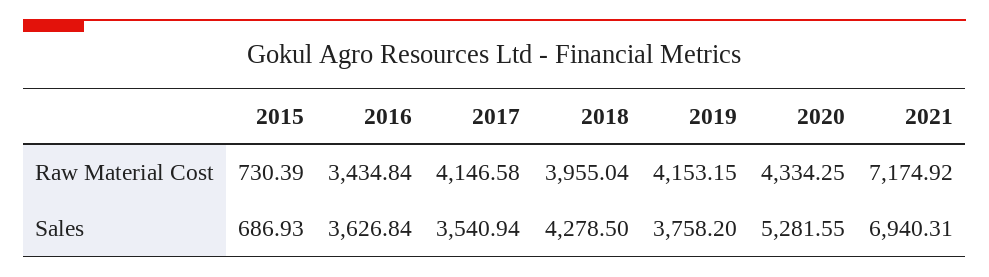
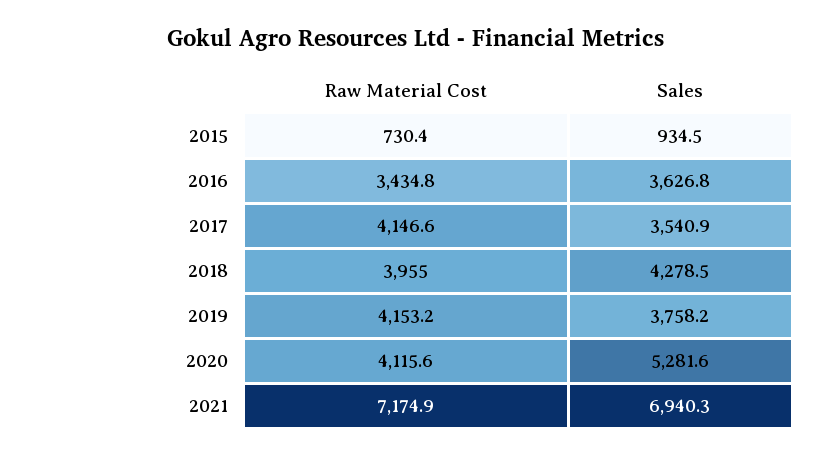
2020, Raw Material Cost: 4334.25 -> 4115.6
2015, Sales: 686.93 -> 934.5

